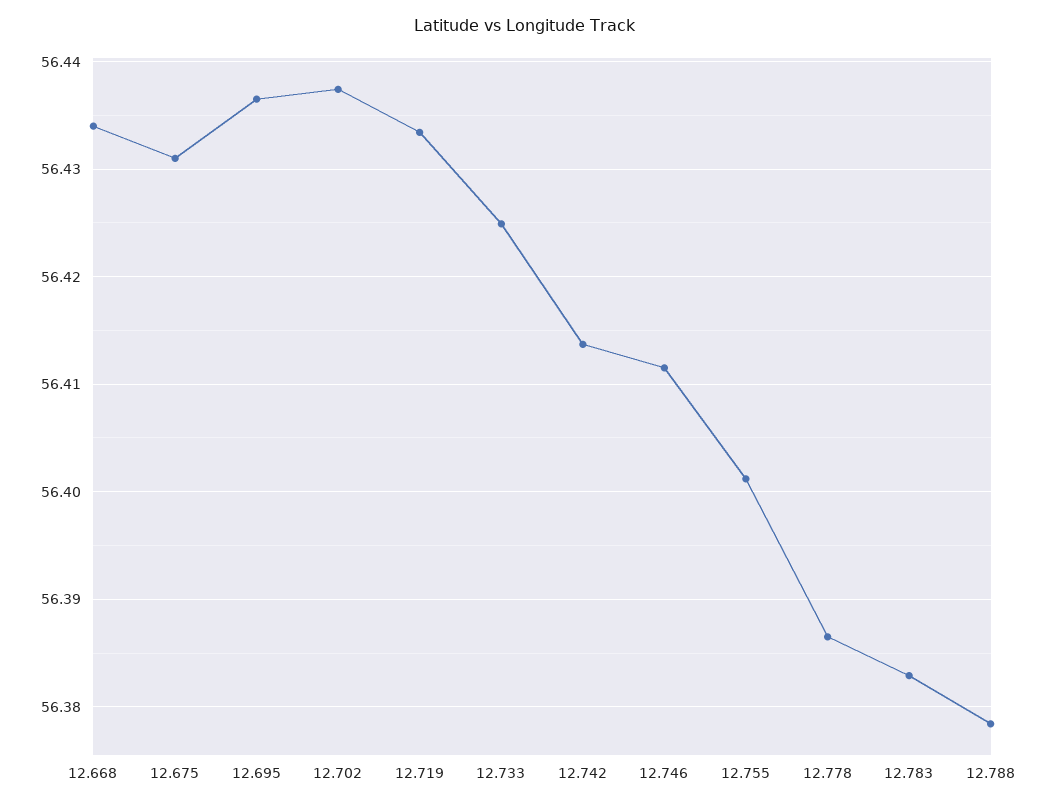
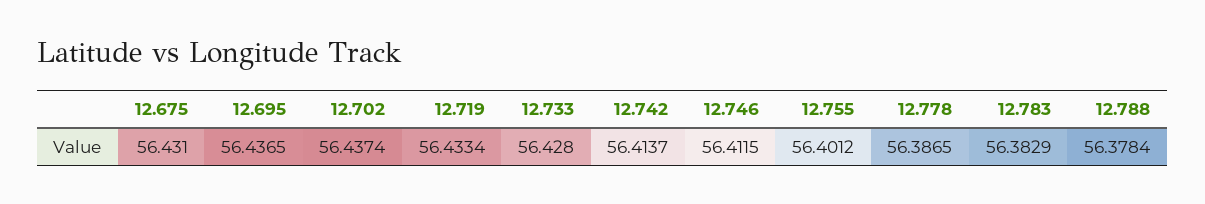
12.668: 56.434 -> none
12.733: 56.425 -> 56.428

